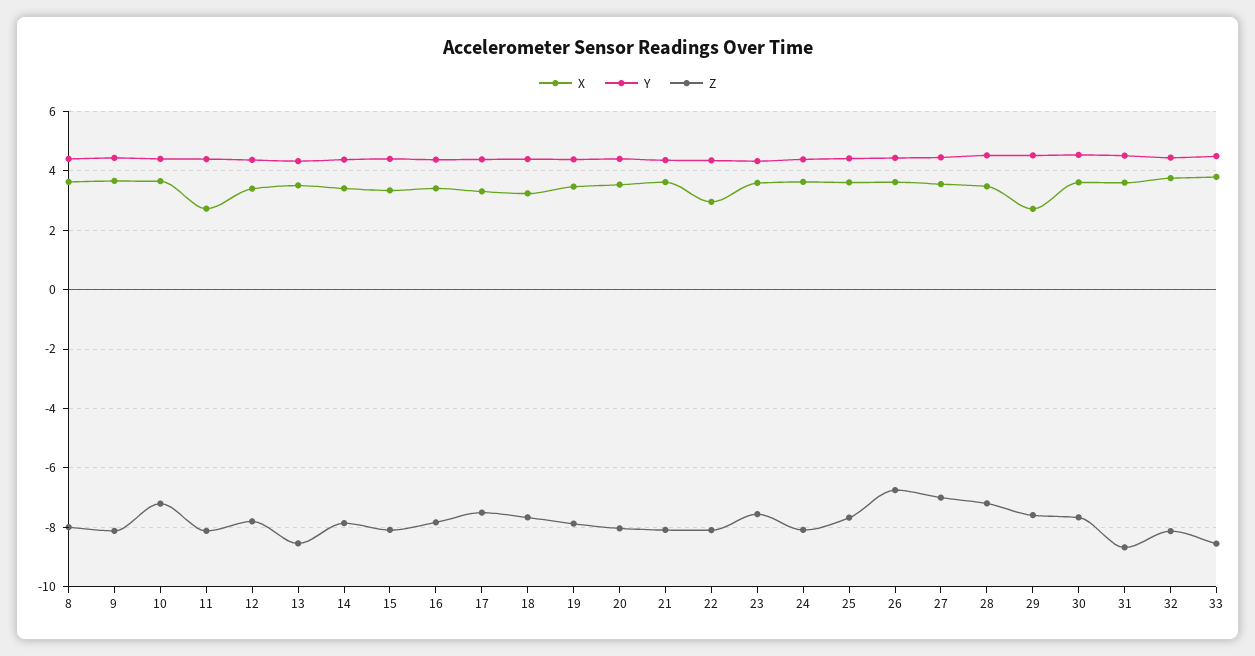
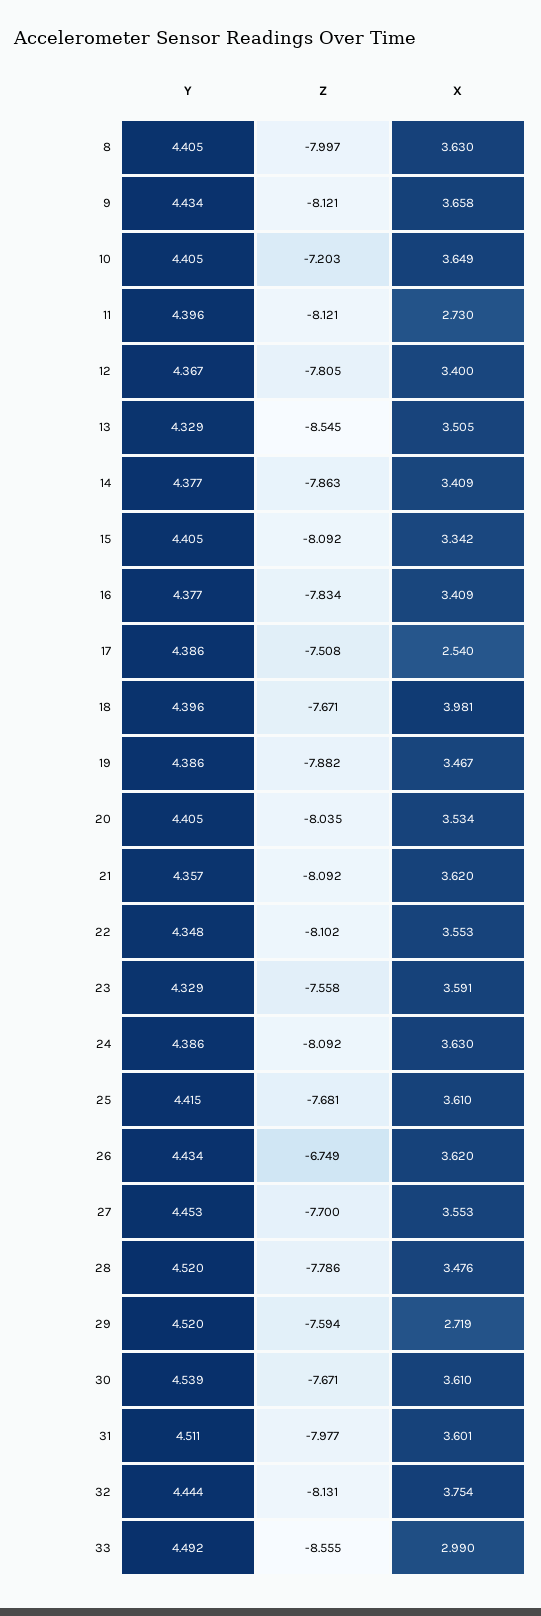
X, 17: 3.25 -> 2.54
X, 18: 3.25 -> 3.981
X, 22: 3 -> 3.553
Z, 27: -7 -> -7.7
Z, 28: -7.25 -> -7.786
Z, 31: -8.75 -> -7.977
X, 33: 3.75 -> 2.99

